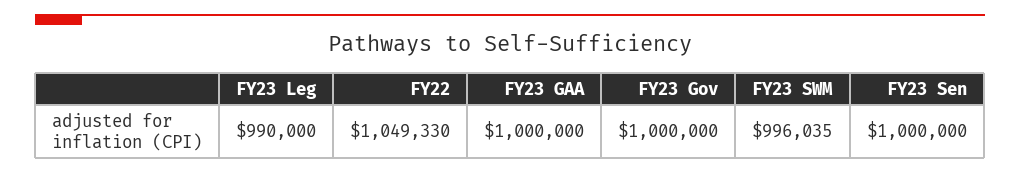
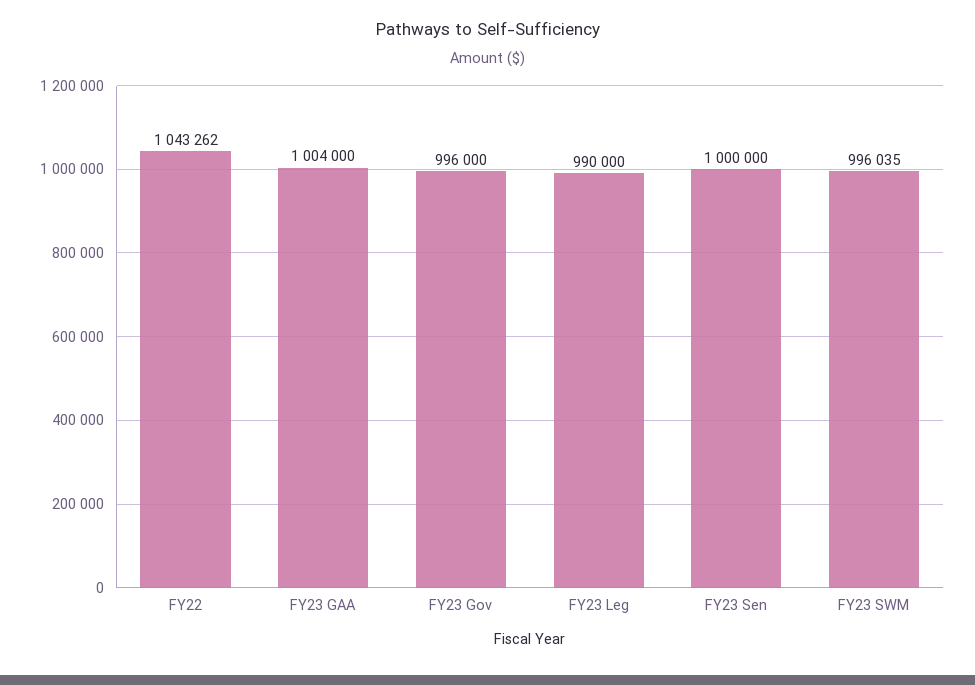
FY22: 1049330 -> 1043262
FY23 GAA: 1000000 -> 1004000
FY23 Gov: 1000000 -> 996000

